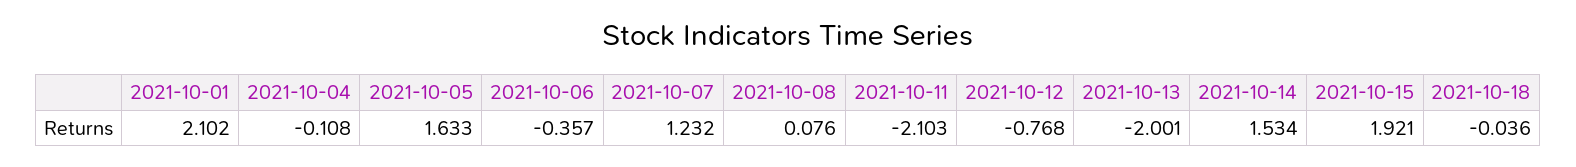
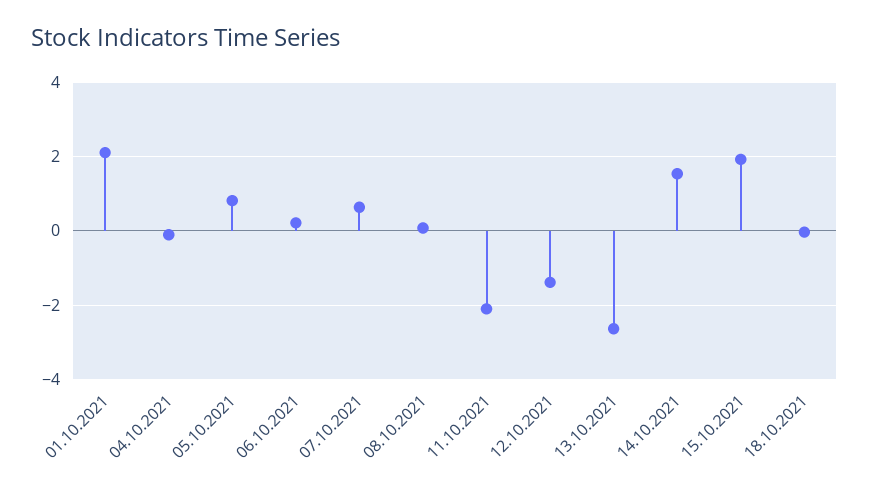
2021-10-05: 1.633 -> 0.8
2021-10-06: -0.357 -> 0.2
2021-10-07: 1.232 -> 0.6
2021-10-12: -0.768 -> -1.4
2021-10-13: -2.001 -> -2.6

